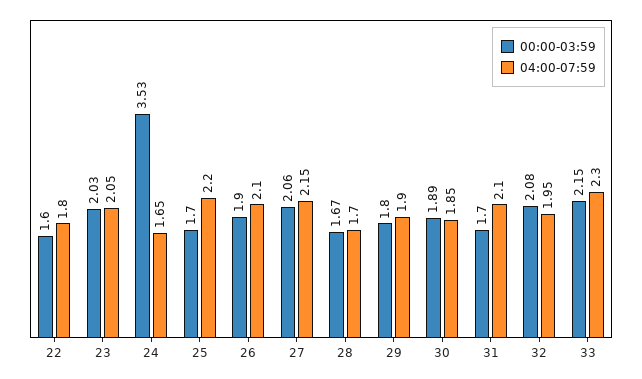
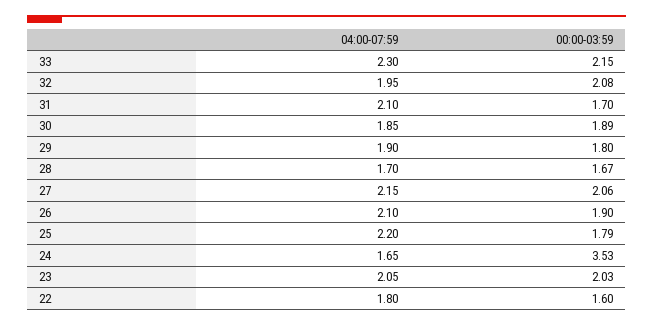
00:00-03:59, 25: 1.7 -> 1.79

